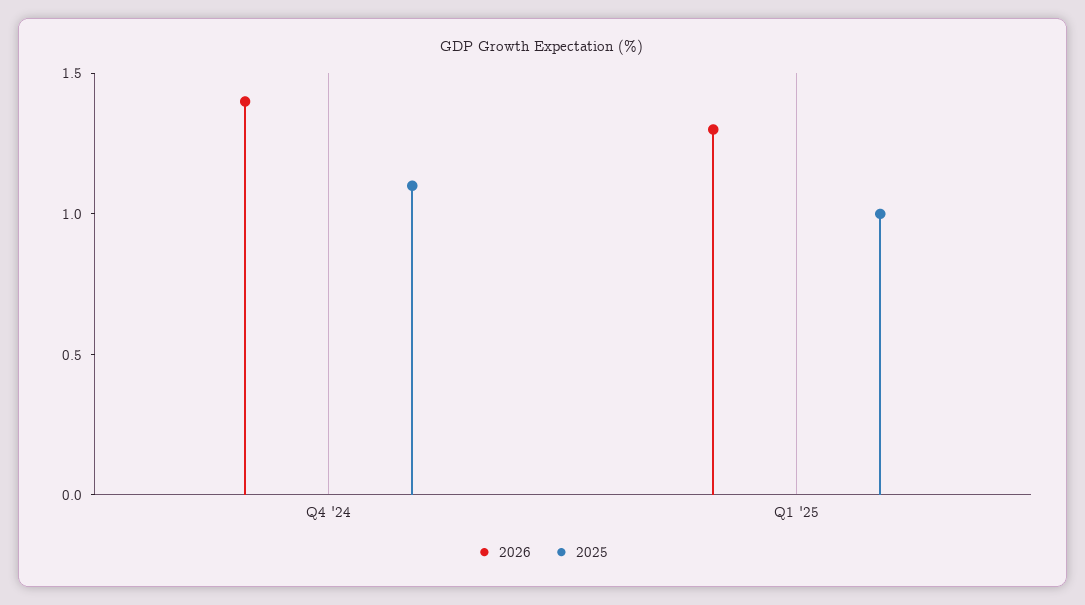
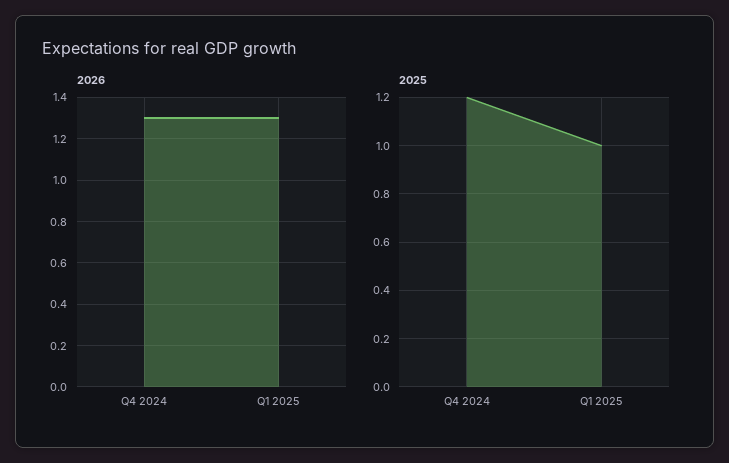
2026, Q4 '24: 1.4 -> 1.3
2025, Q4 '24: 1.1 -> 1.2

